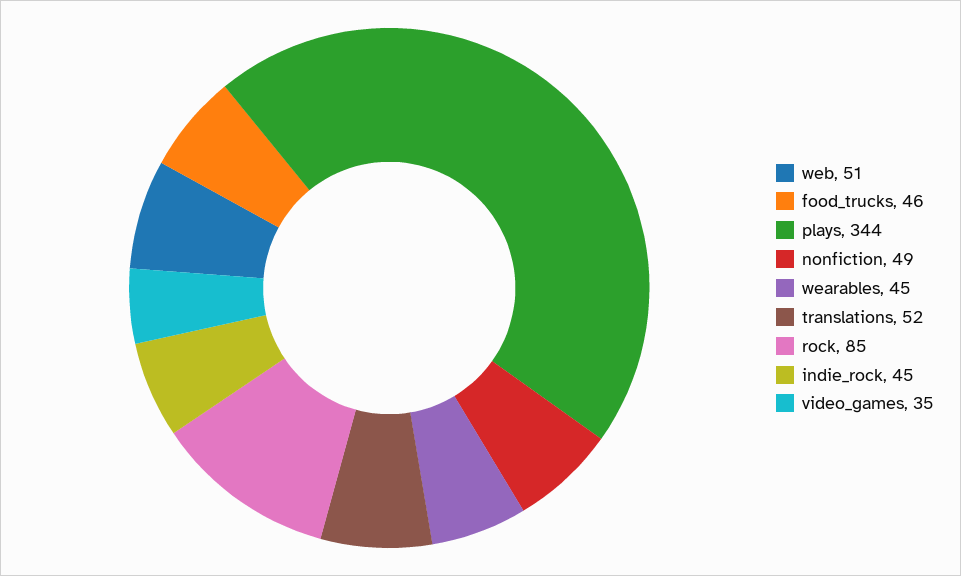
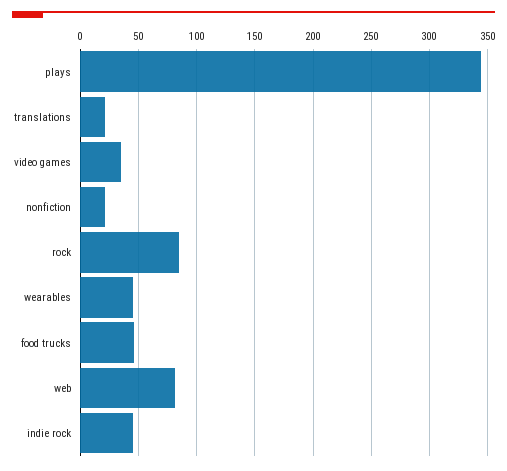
web: 51 -> 80
nonfiction: 49 -> 20
translations: 52 -> 20

